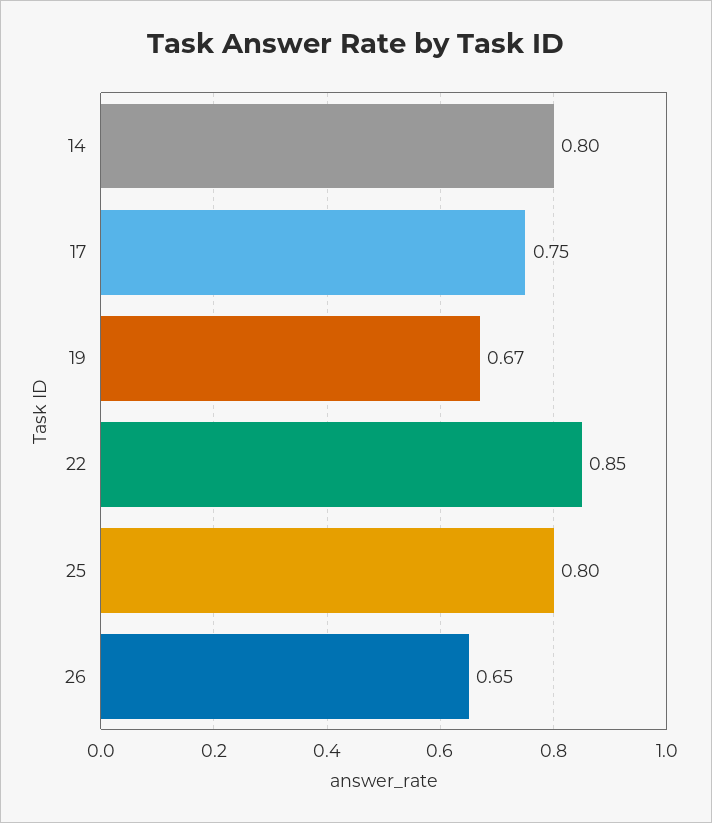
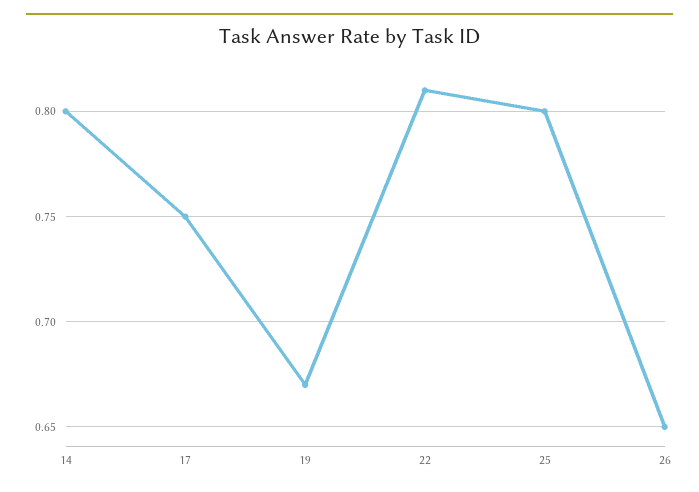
22: 0.85 -> 0.81

